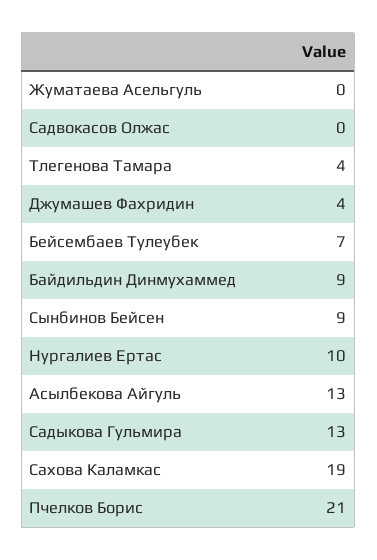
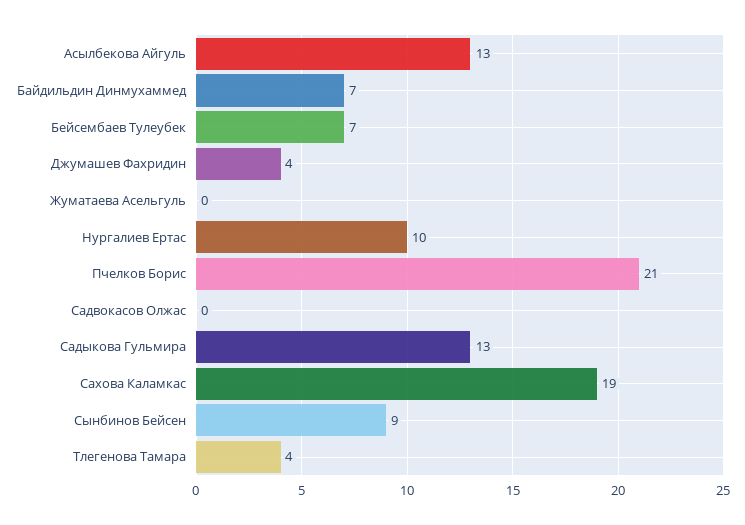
Байдильдин Динмухаммед: 9 -> 7

